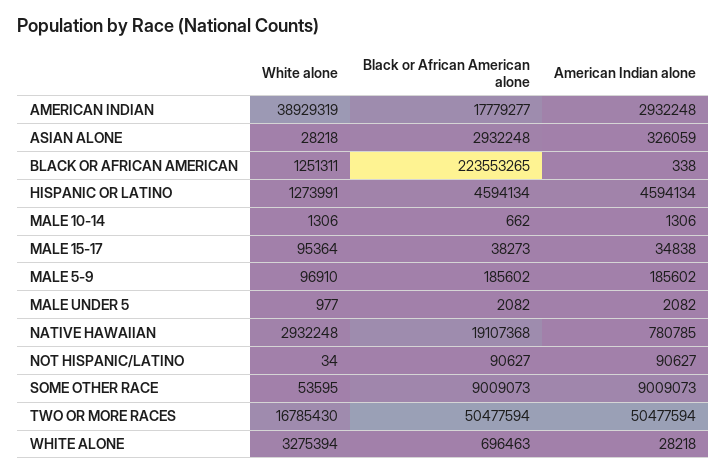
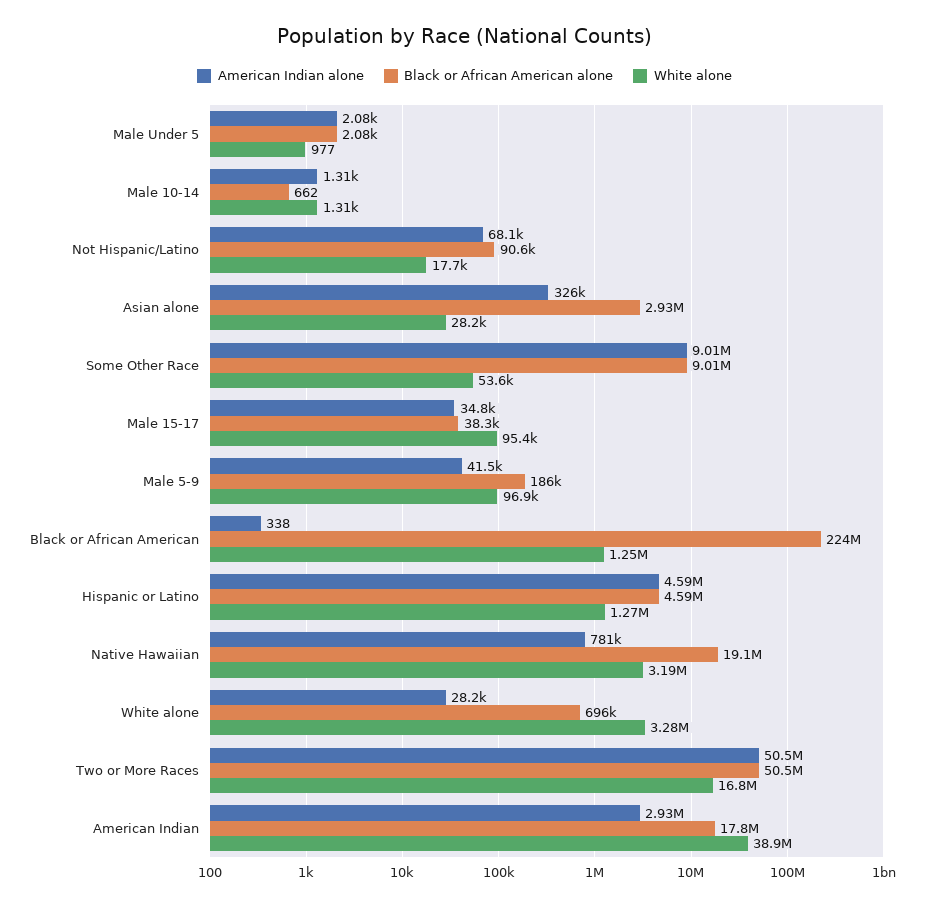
American Indian alone, MALE 5-9: 185602 -> 41500
White alone, NATIVE HAWAIIAN: 2932248 -> 3190000
White alone, NOT HISPANIC/LATINO: 34 -> 17700
American Indian alone, NOT HISPANIC/LATINO: 90627 -> 68100

